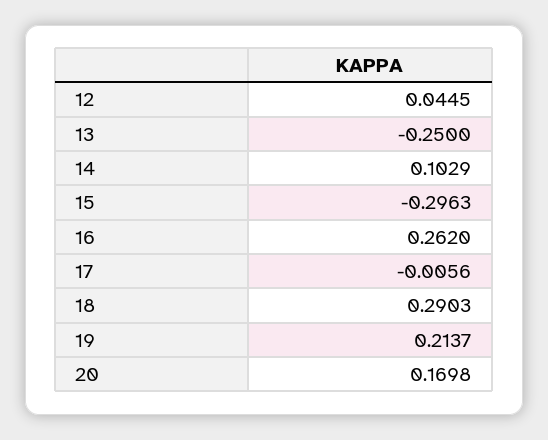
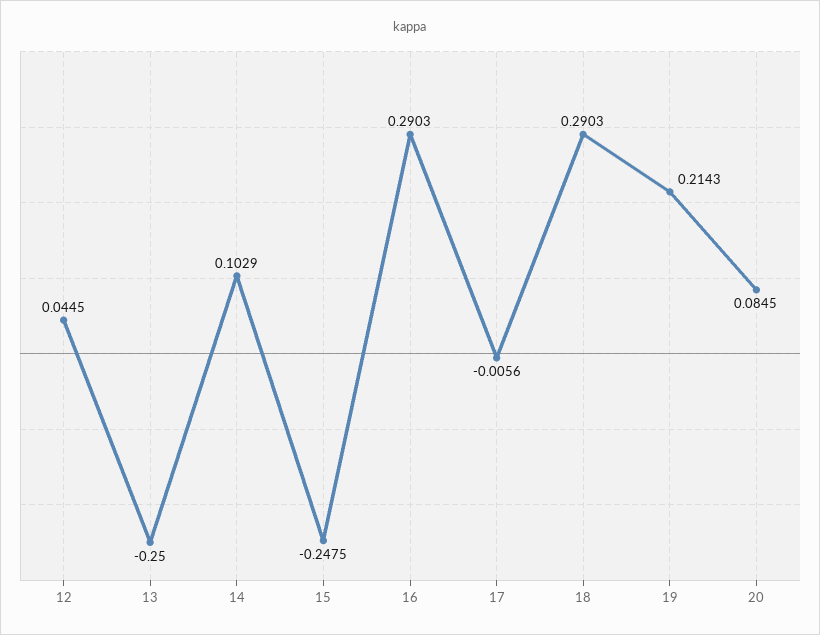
15: -0.2963 -> -0.2475
16: 0.262 -> 0.2903
19: 0.2137 -> 0.2143
20: 0.1698 -> 0.0845

